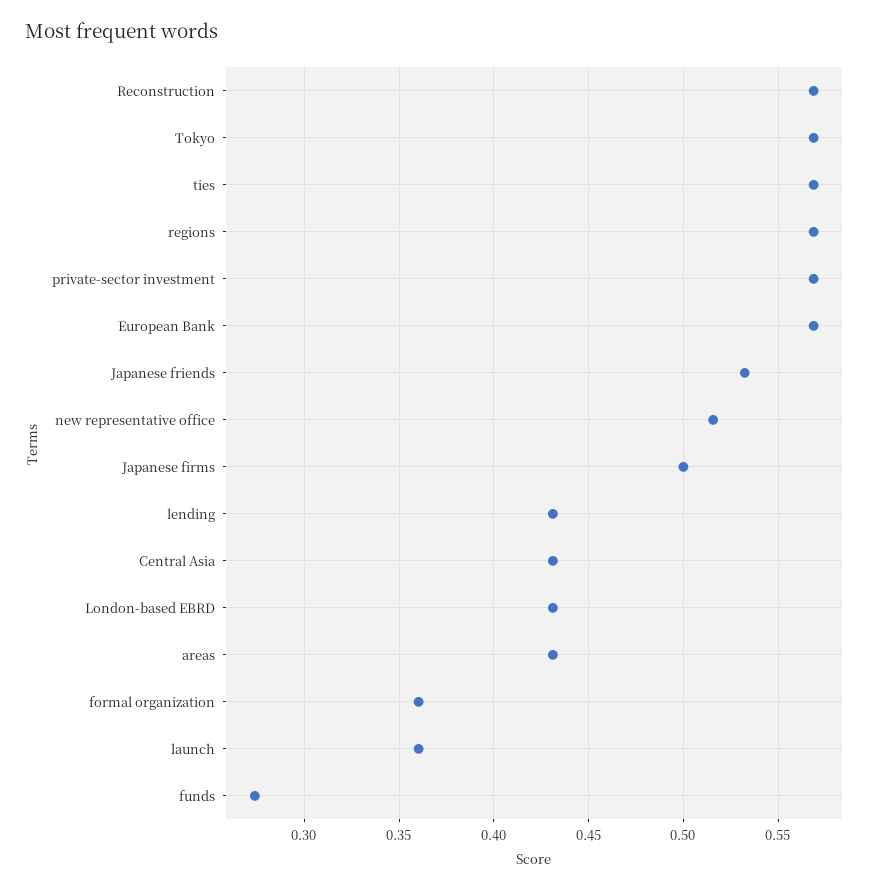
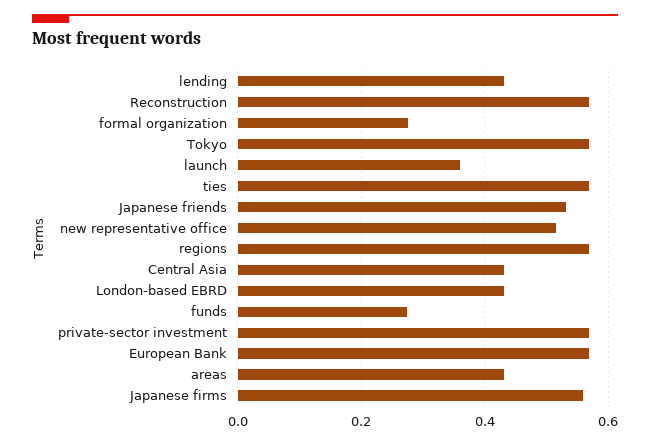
Japanese firms: 0.5 -> 0.56
formal organization: 0.36 -> 0.28

